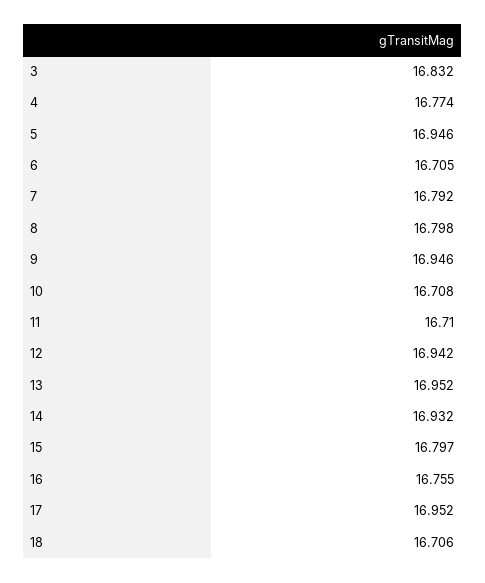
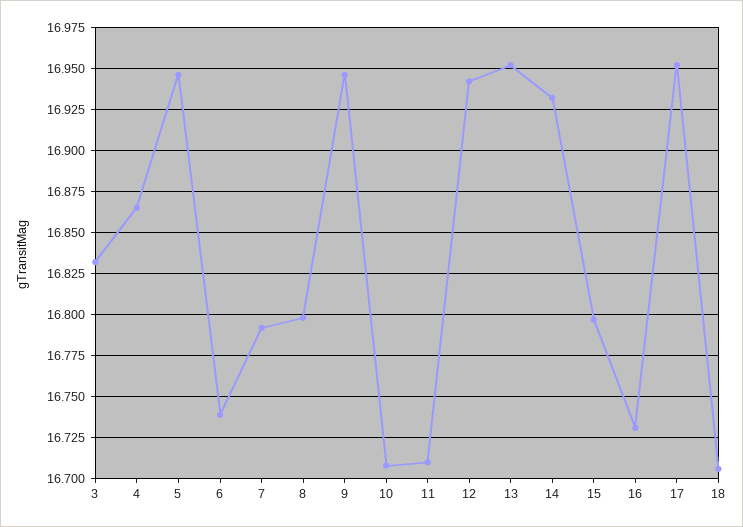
4: 16.774 -> 16.865
6: 16.705 -> 16.74
16: 16.755 -> 16.73

